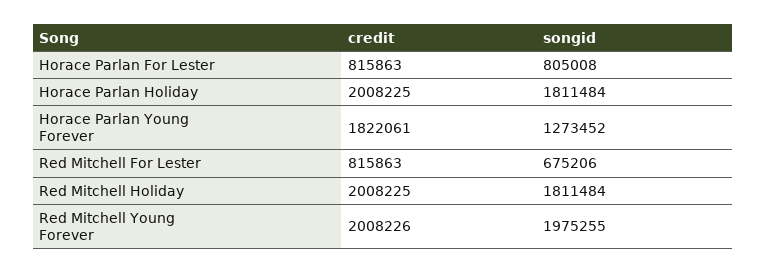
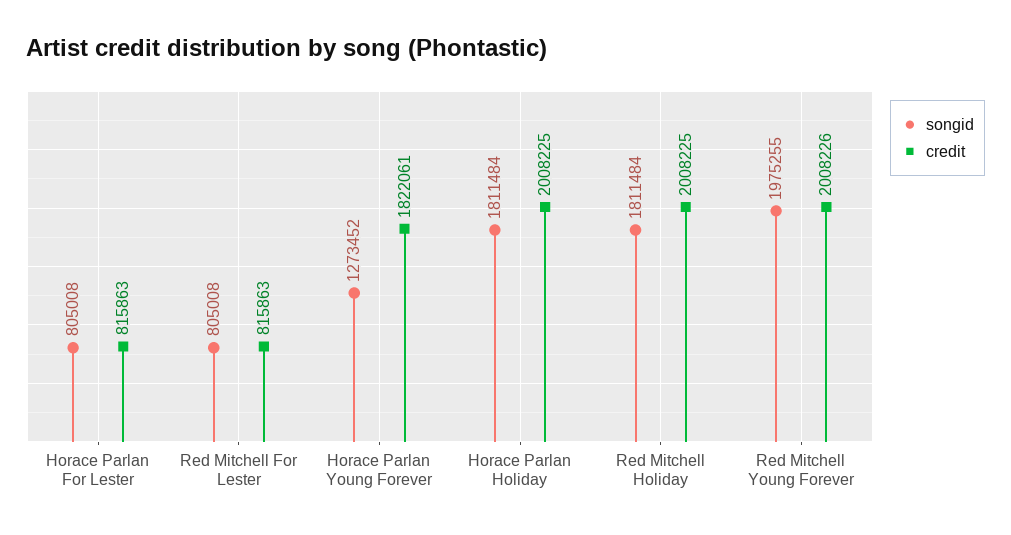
songid, Red Mitchell For Lester: 675206 -> 805008

